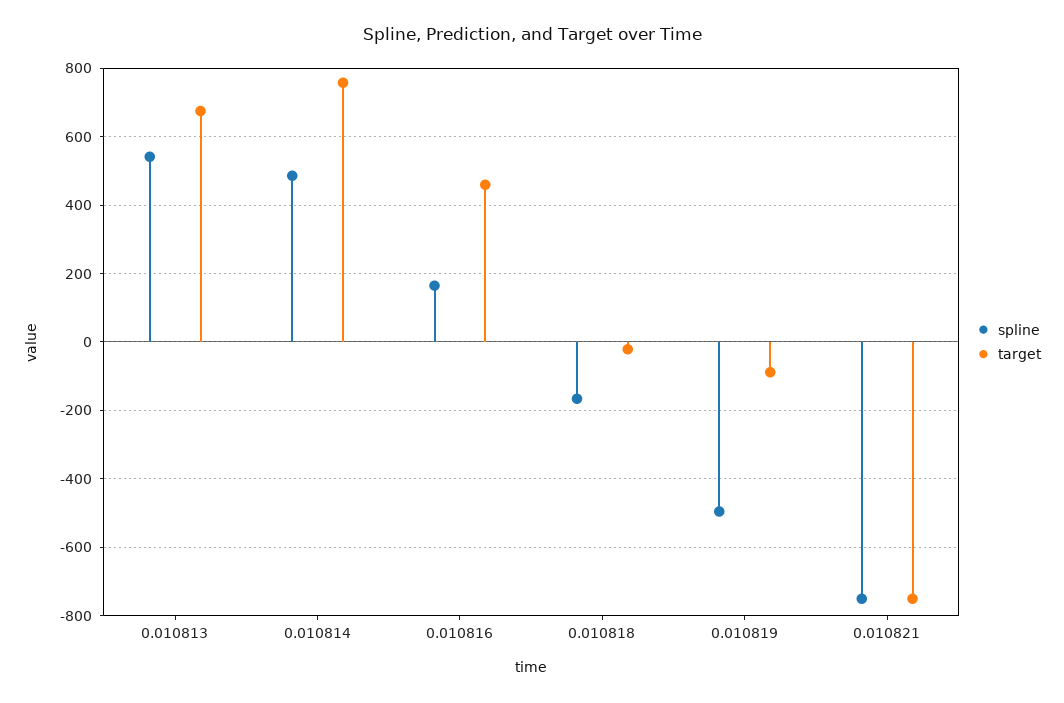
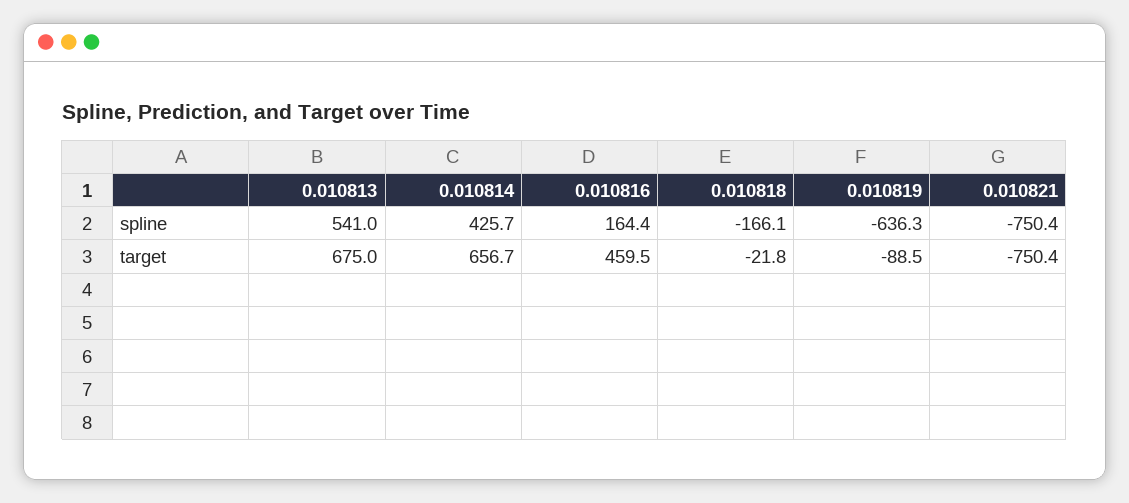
spline, 0.010814: 480 -> 425.7
target, 0.010814: 760 -> 656.7
spline, 0.010819: -500 -> -636.3

